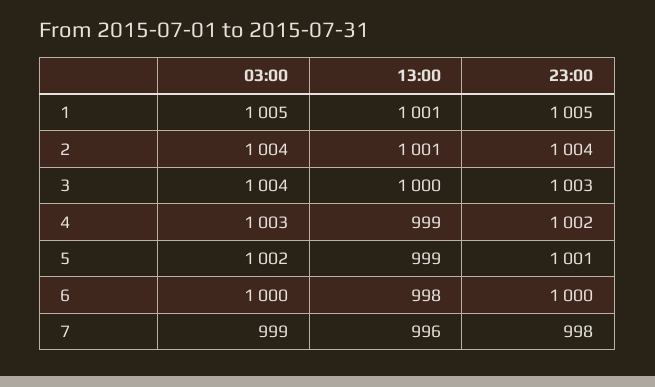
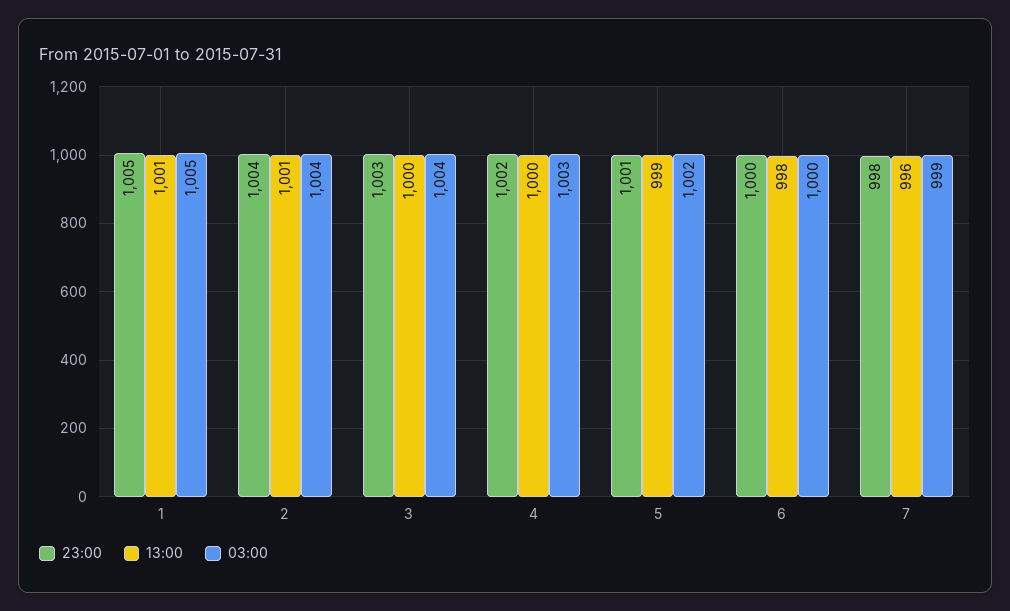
13:00, 4: 999 -> 1000

